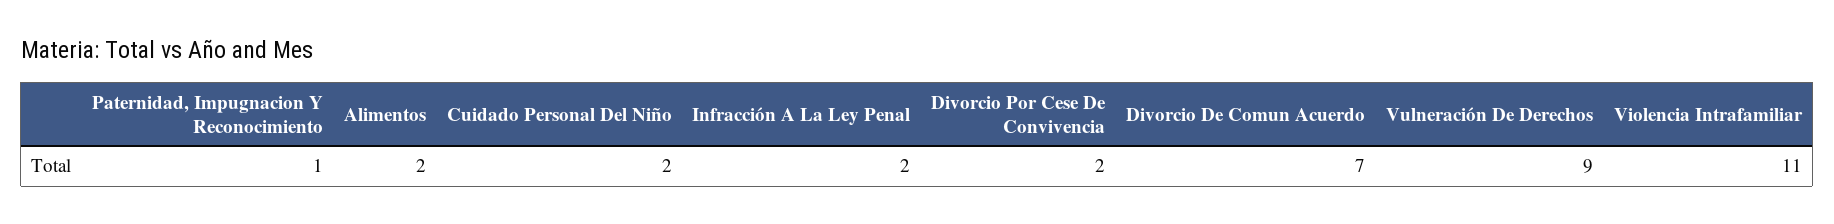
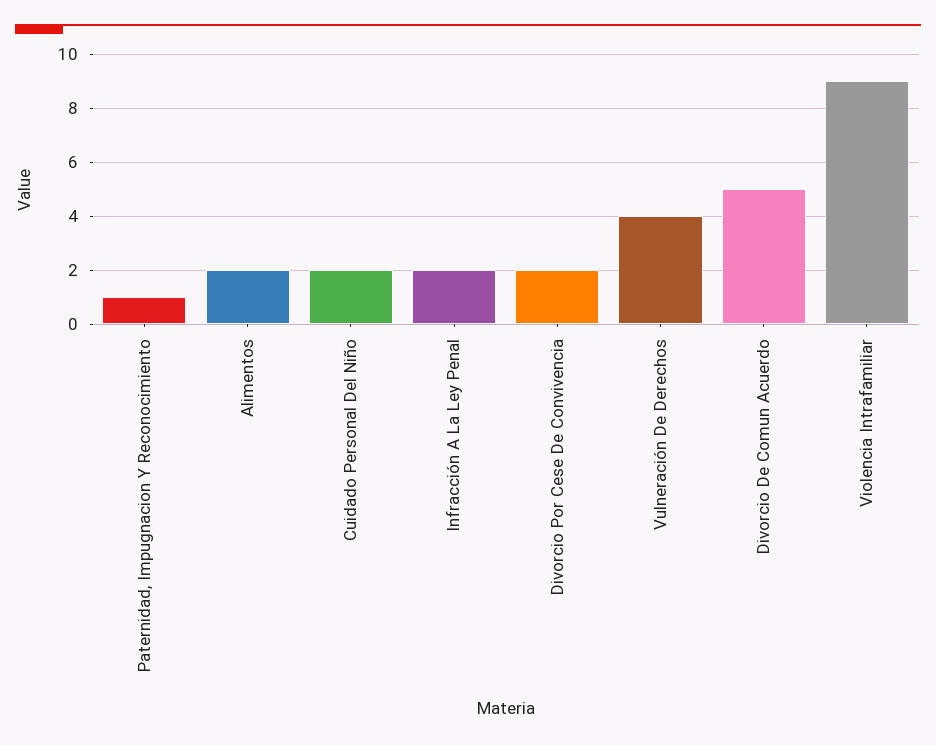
Divorcio De Comun Acuerdo: 7 -> 5
Vulneración De Derechos: 9 -> 4
Violencia Intrafamiliar: 11 -> 9

